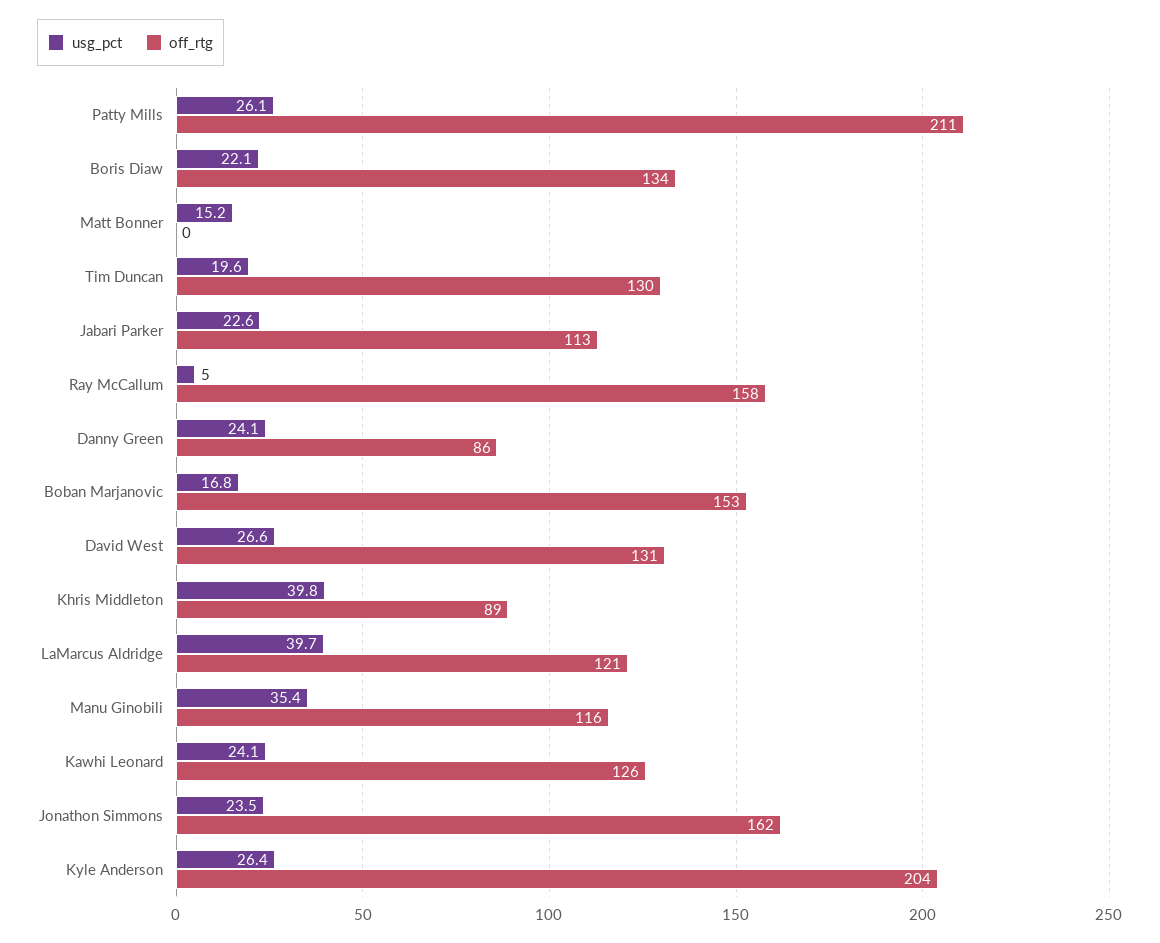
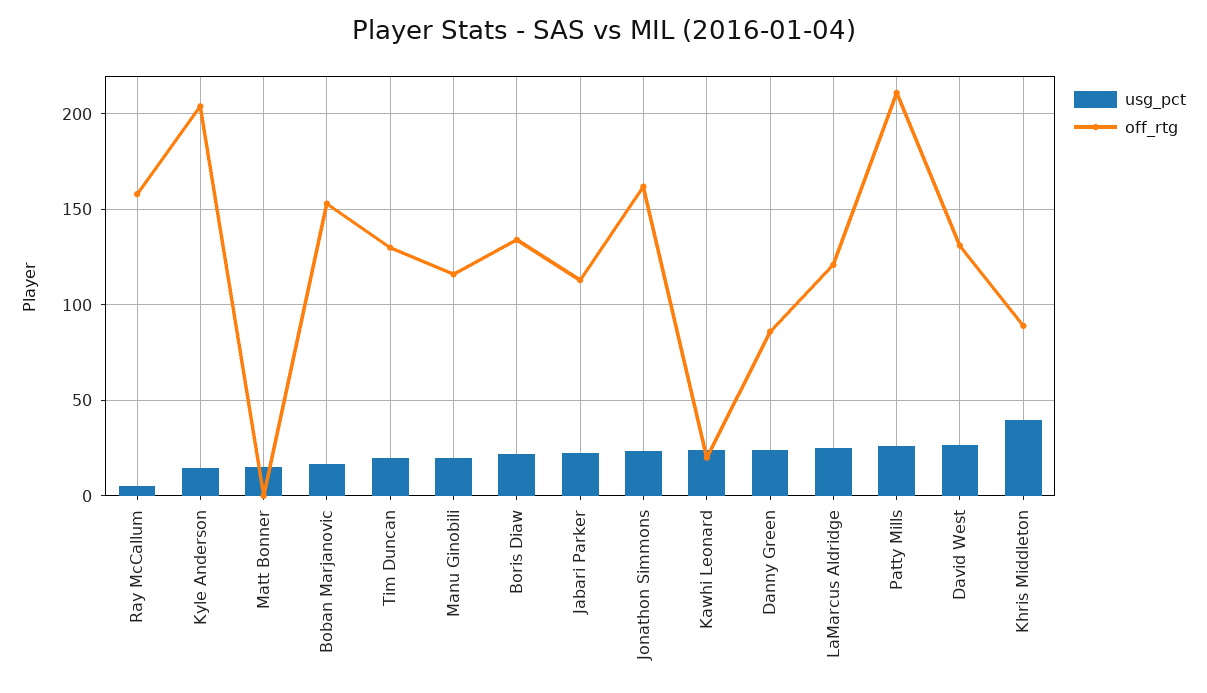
usg_pct, LaMarcus Aldridge: 39.7 -> 25
usg_pct, Manu Ginobili: 35.4 -> 20
off_rtg, Kawhi Leonard: 126 -> 20
usg_pct, Kyle Anderson: 26.4 -> 15

